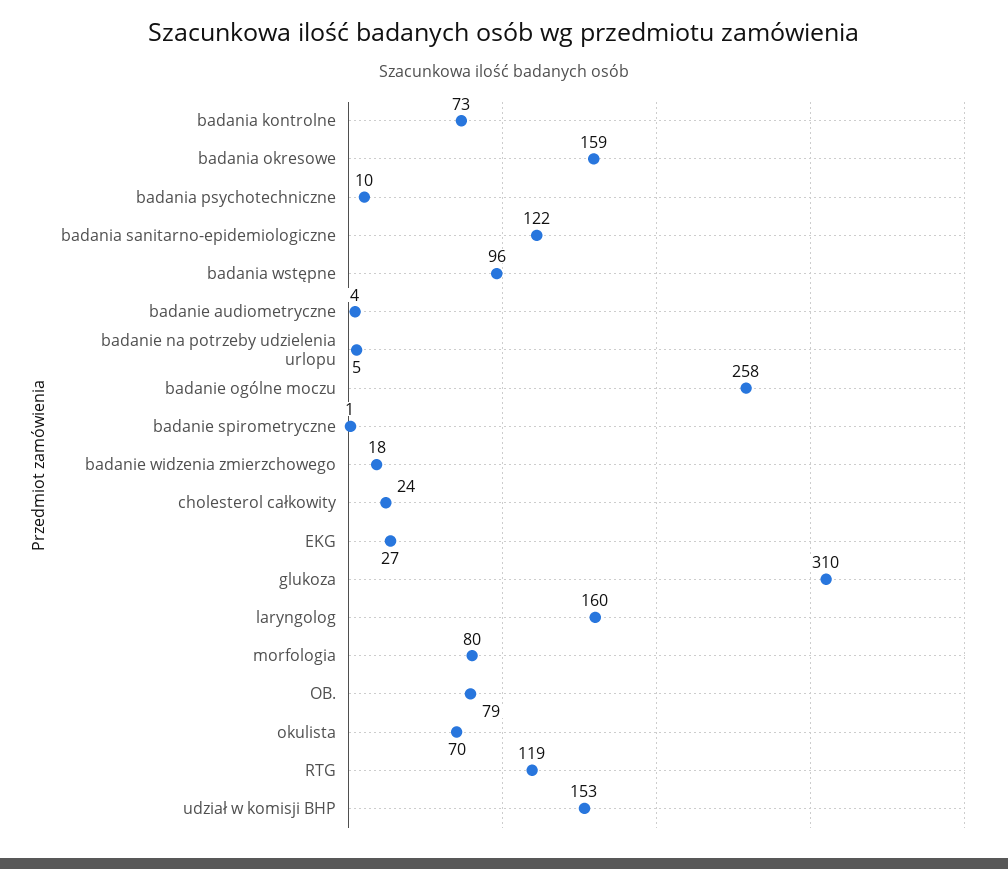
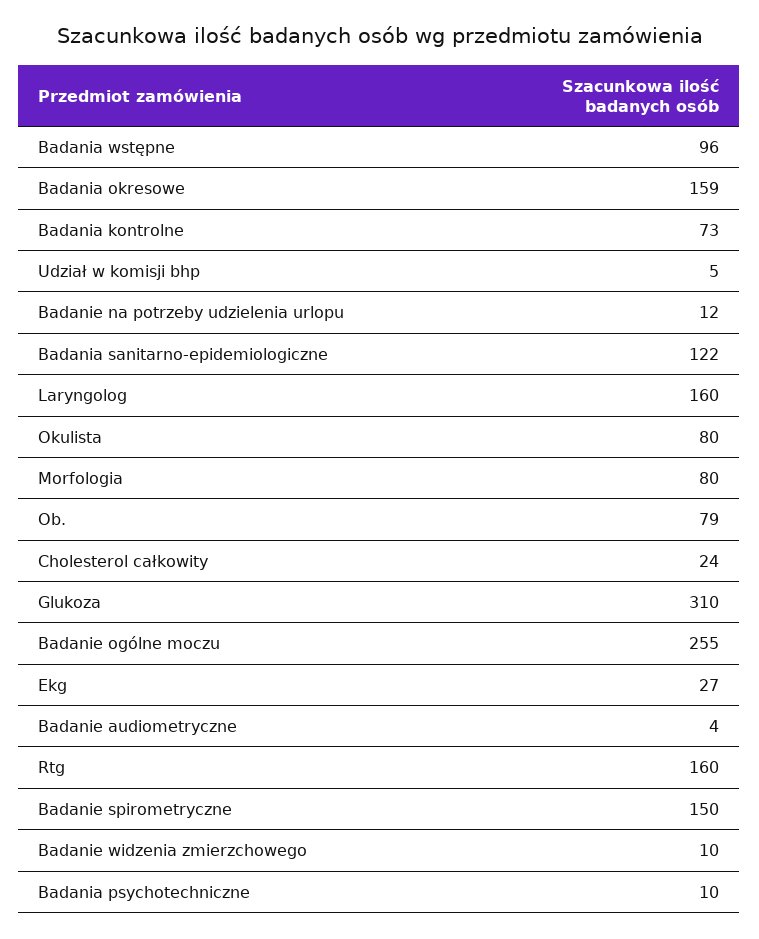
badanie na potrzeby udzielenia urlopu: 5 -> 12
badanie ogólne moczu: 258 -> 255
badanie spirometryczne: 1 -> 150
badanie widzenia zmierzchowego: 18 -> 10
okulista: 70 -> 80
RTG: 119 -> 160
udział w komisji BHP: 153 -> 5

